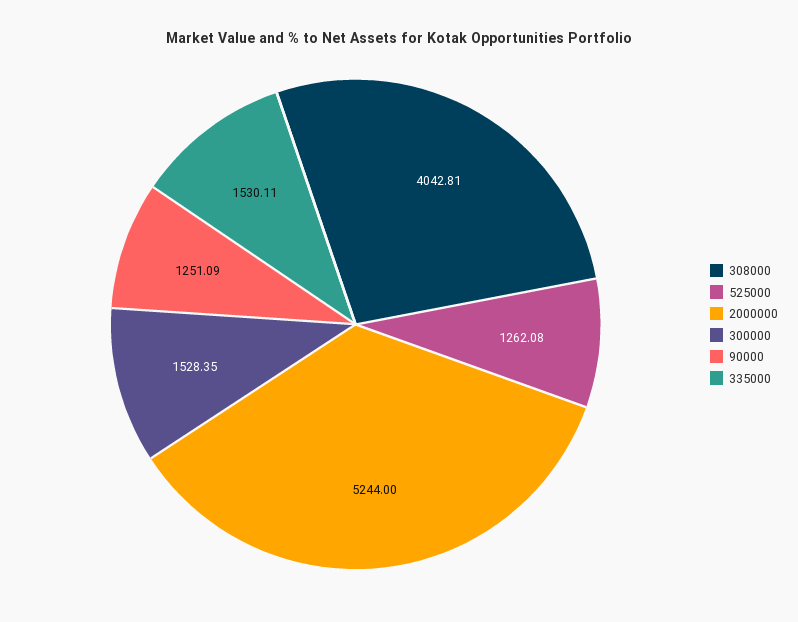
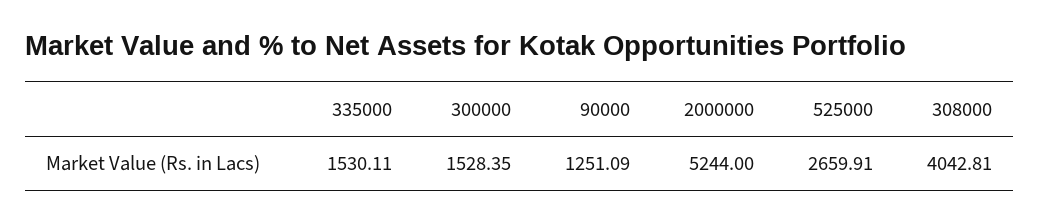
525000: 1262.08 -> 2659.91

